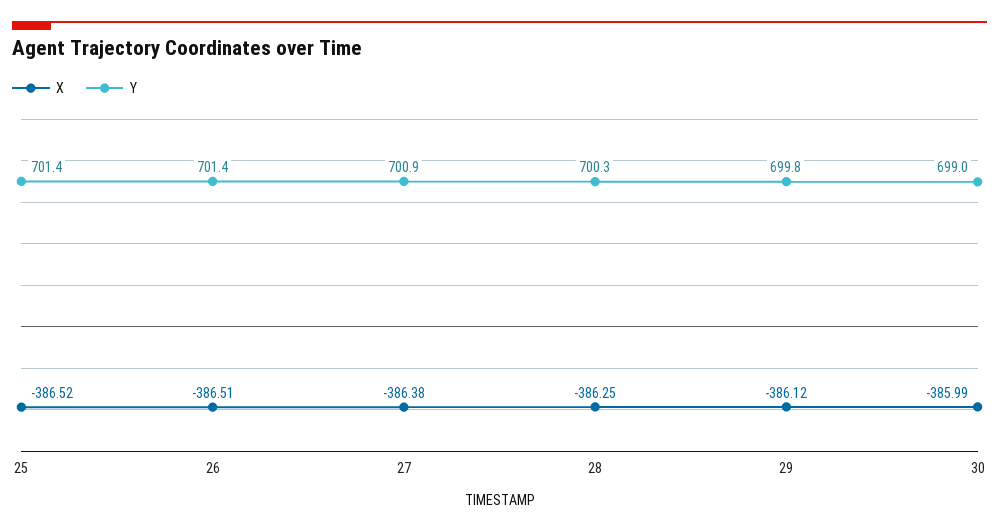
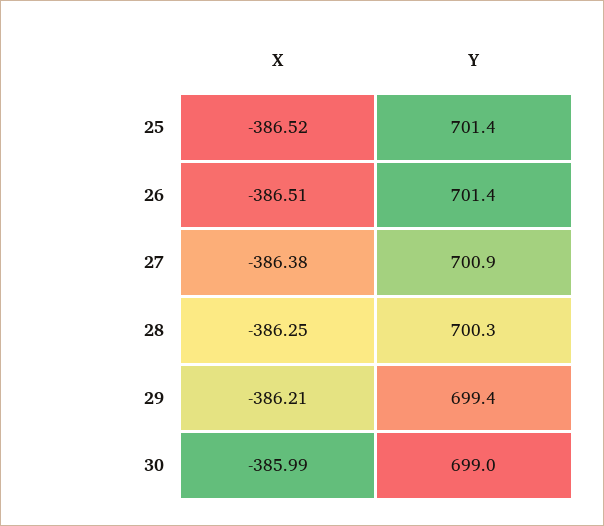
X, 29: -386.12 -> -386.21
Y, 29: 699.8 -> 699.4

